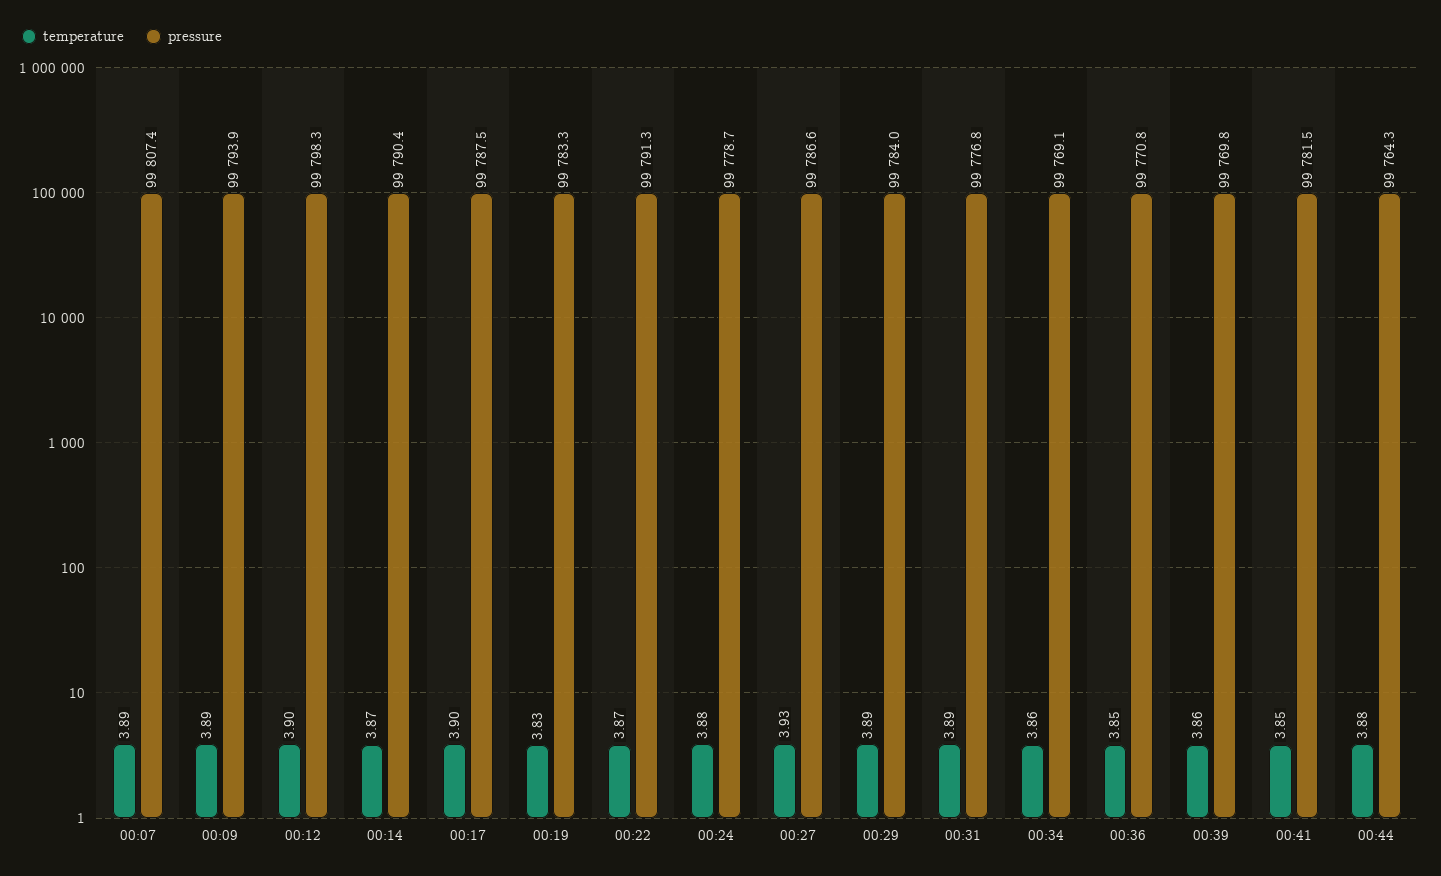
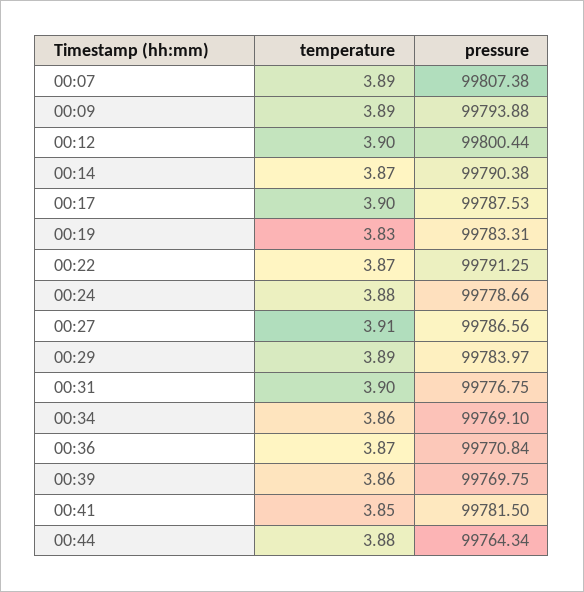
pressure, 00:12: 99798.3 -> 99800.44
temperature, 00:27: 3.93 -> 3.91
temperature, 00:31: 3.89 -> 3.9
temperature, 00:36: 3.85 -> 3.87

